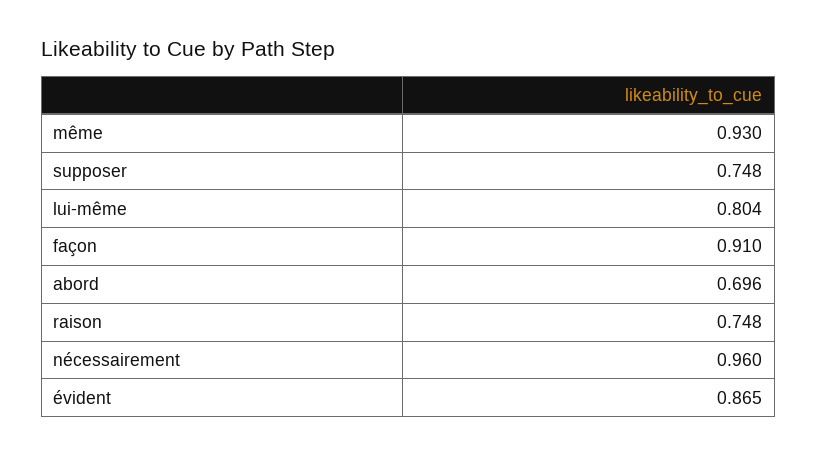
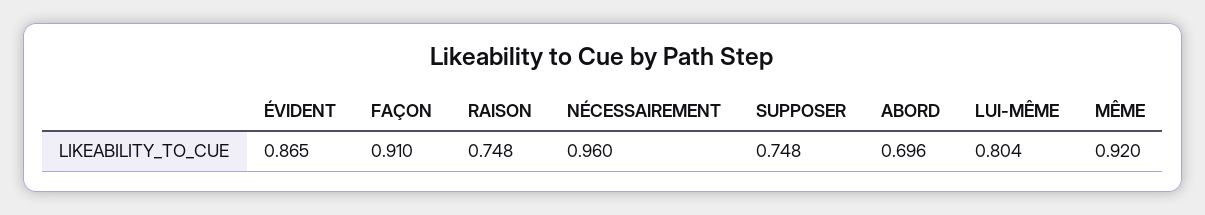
même: 0.93 -> 0.92

